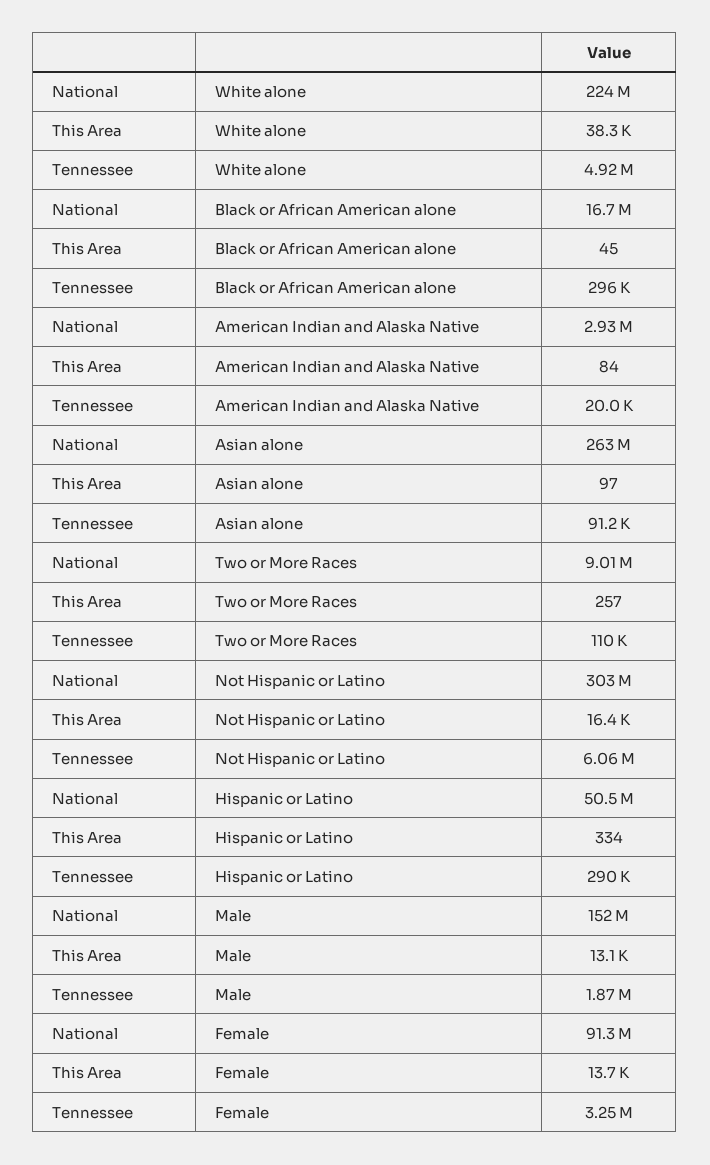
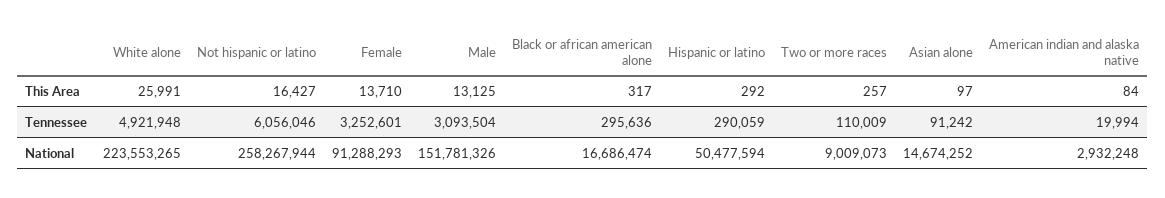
This Area, White alone: 38300 -> 25991
This Area, Black or African American alone: 45 -> 317
National, Asian alone: 263000000 -> 14674252
National, Not Hispanic or Latino: 303000000 -> 258267944
This Area, Hispanic or Latino: 334 -> 292
Tennessee, Male: 1870000 -> 3093504

